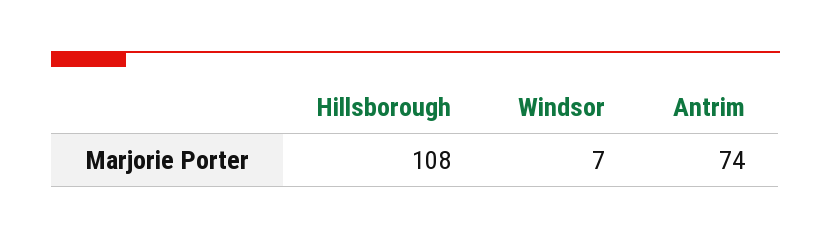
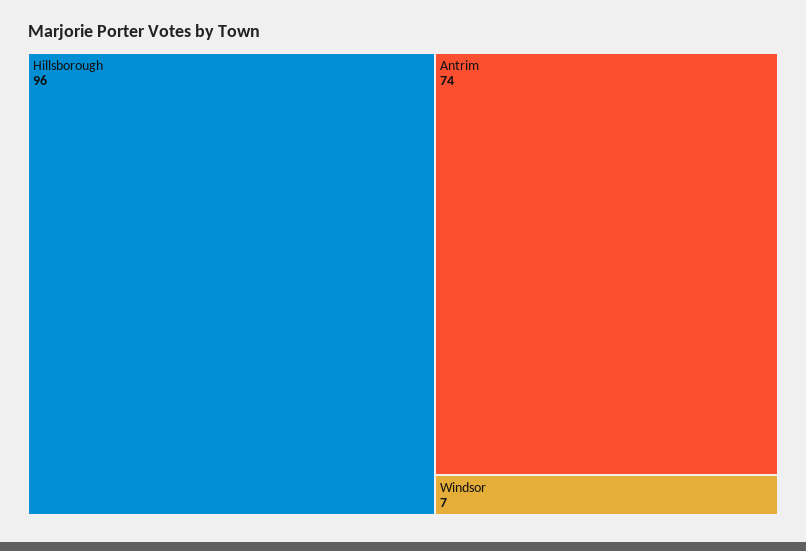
Hillsborough: 108 -> 96

